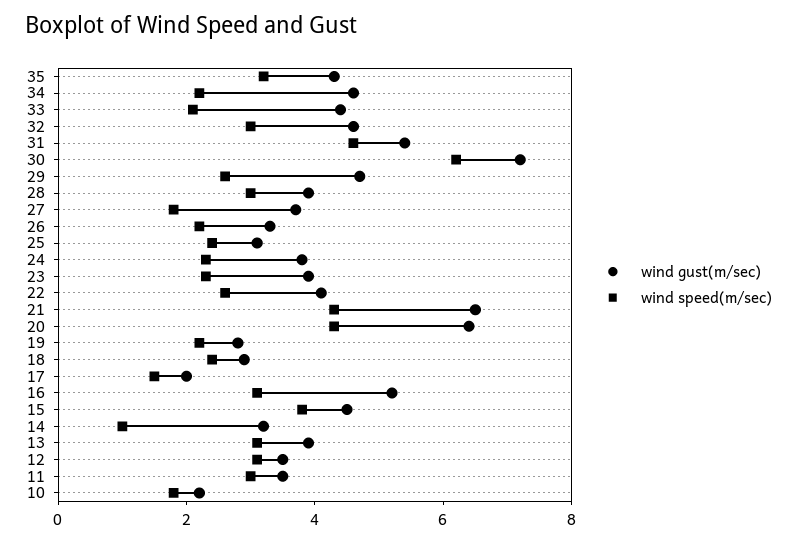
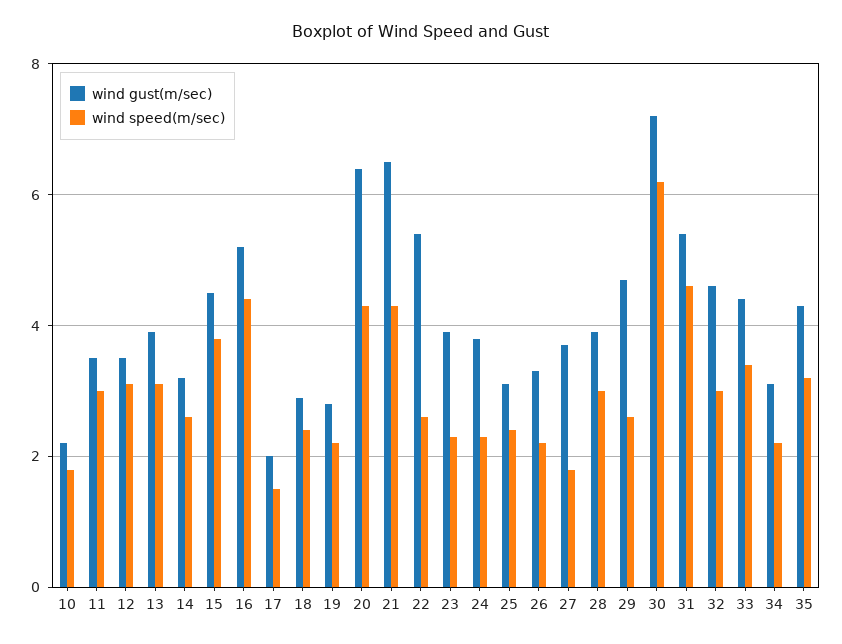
wind gust(m/sec), 34: 4.5 -> 3
wind speed(m/sec), 33: 2 -> 3.5
wind gust(m/sec), 22: 4 -> 5.5
wind speed(m/sec), 16: 3 -> 4.5
wind speed(m/sec), 14: 1 -> 2.5

